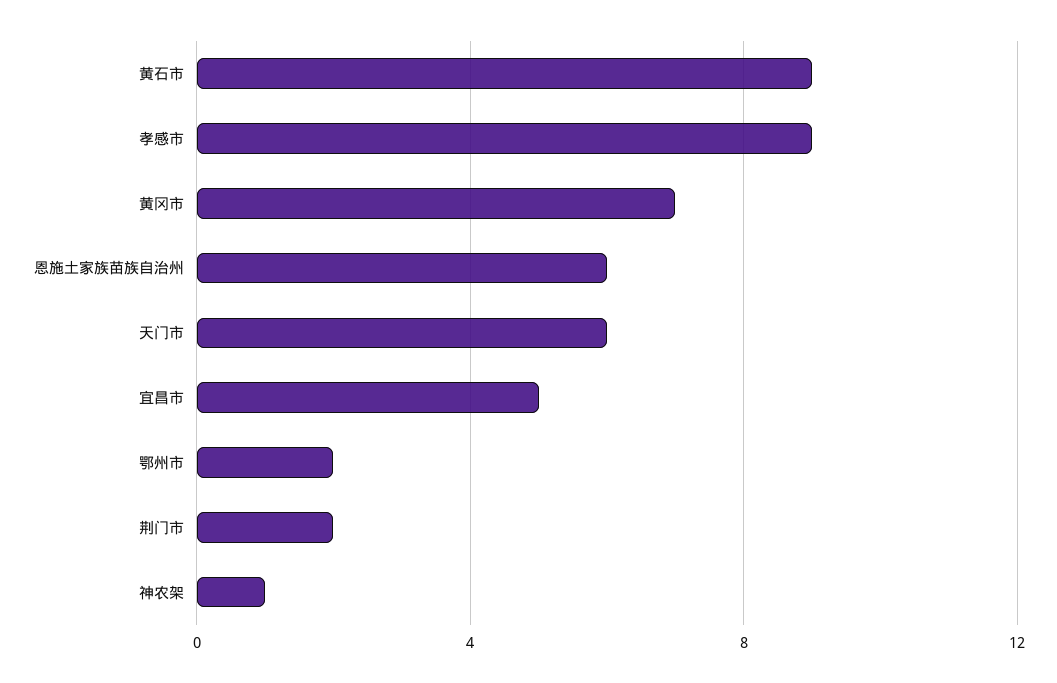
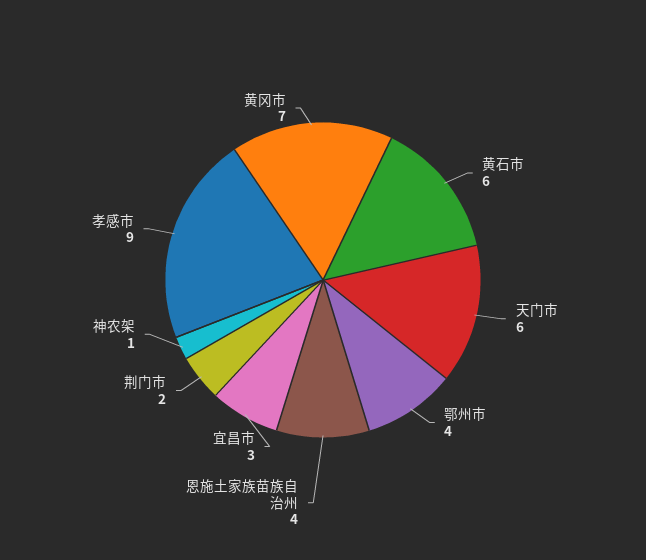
黄石市: 9 -> 6
恩施土家族苗族自治州: 6 -> 4
宜昌市: 5 -> 3
鄂州市: 2 -> 4

